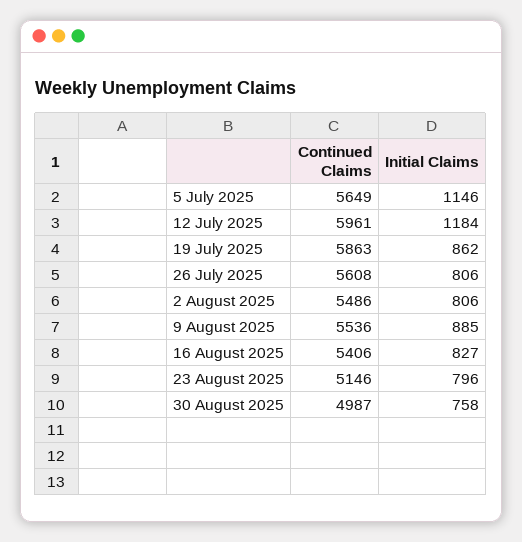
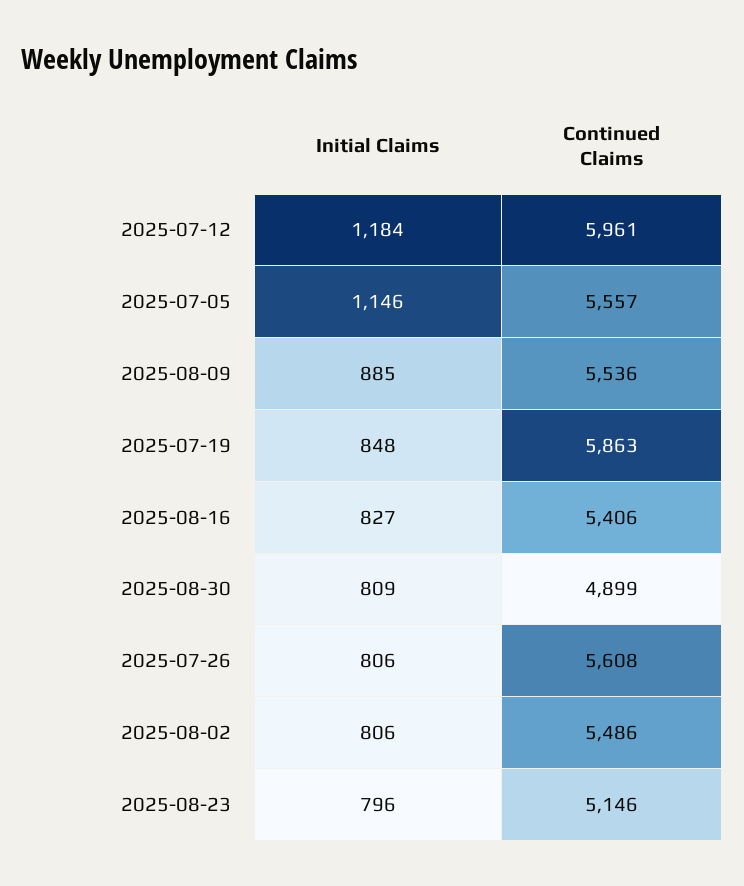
Continued Claims, 5 July 2025: 5649 -> 5557
Initial Claims, 19 July 2025: 862 -> 848
Continued Claims, 30 August 2025: 4987 -> 4899
Initial Claims, 30 August 2025: 758 -> 809

